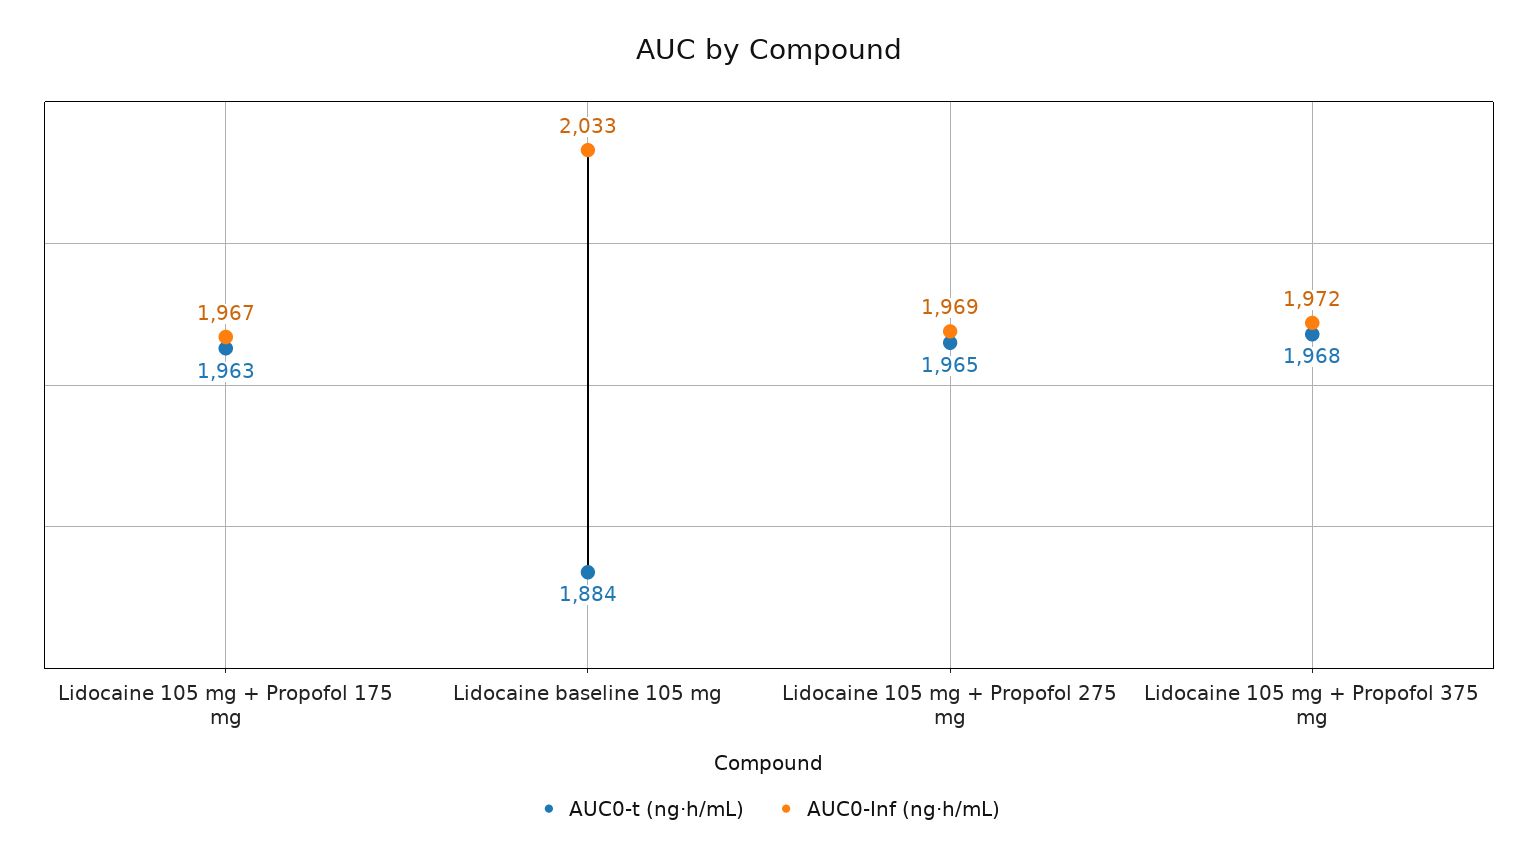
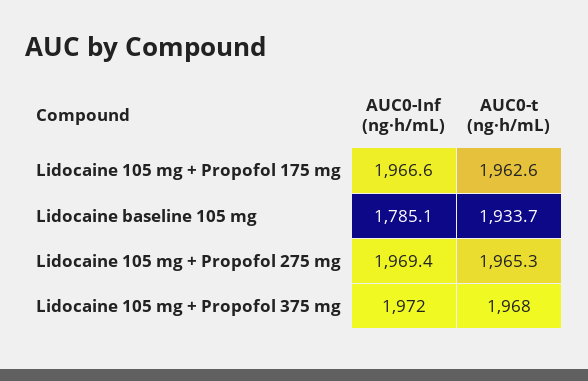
AUC0-t (ng·h/mL), Lidocaine baseline 105 mg: 1884 -> 1933.7
AUC0-Inf (ng·h/mL), Lidocaine baseline 105 mg: 2033 -> 1785.1

